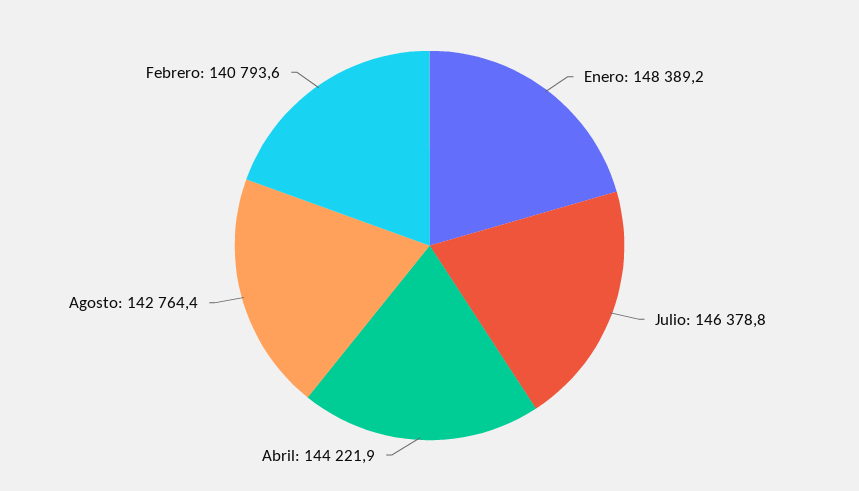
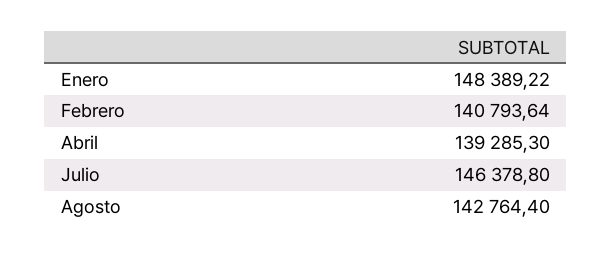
Abril: 144221.9 -> 139285.3

